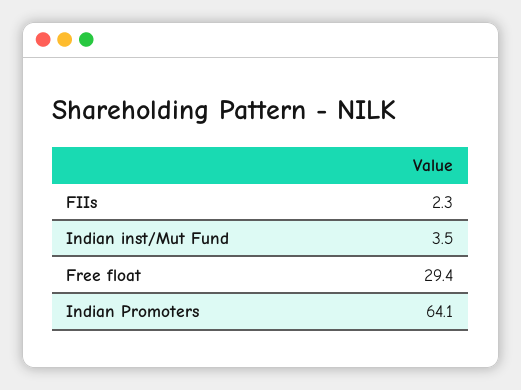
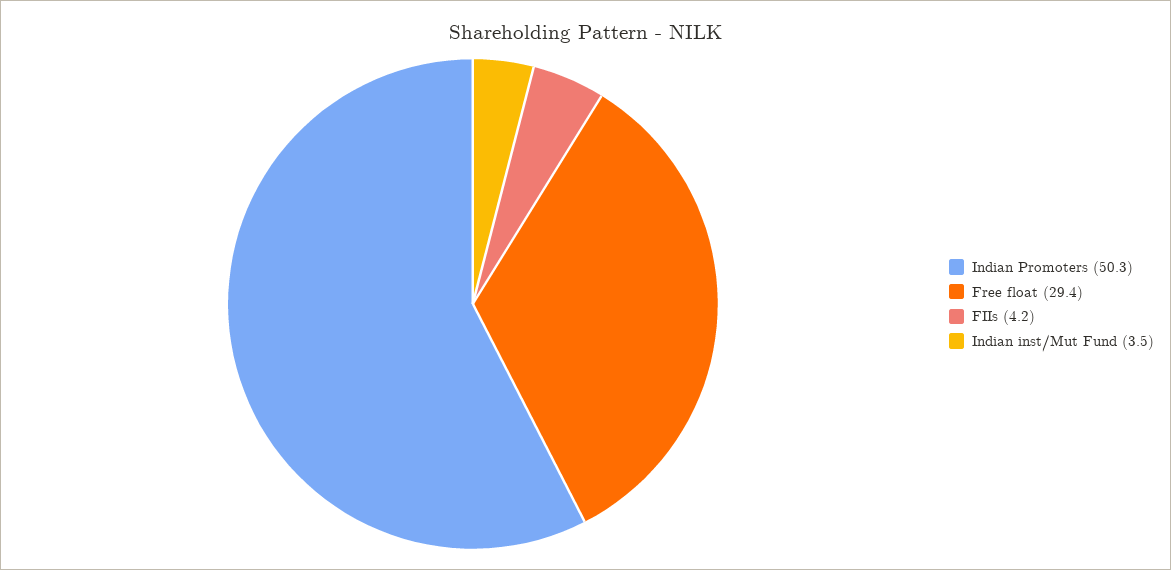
FIIs: 2.3 -> 4.2
Indian Promoters: 64.1 -> 50.3

